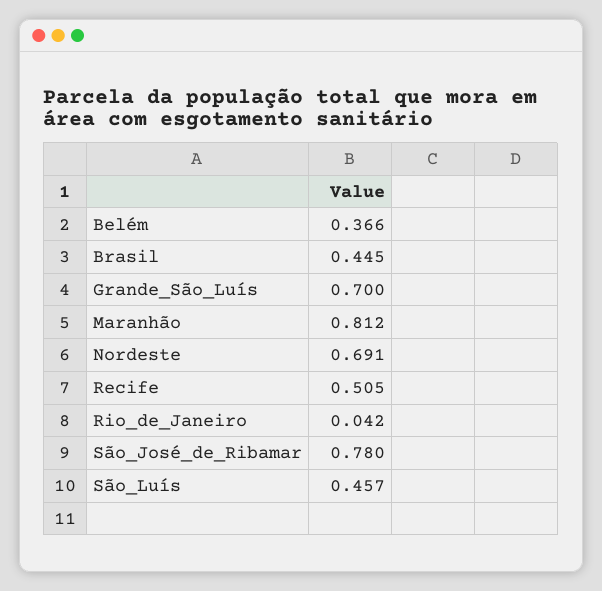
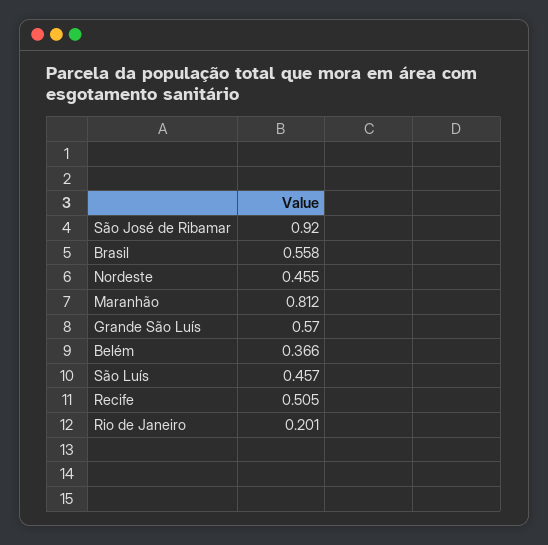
Brasil: 0.445 -> 0.558
Grande_São_Luís: 0.7 -> 0.57
Nordeste: 0.691 -> 0.455
Rio_de_Janeiro: 0.042 -> 0.201
São_José_de_Ribamar: 0.78 -> 0.92

